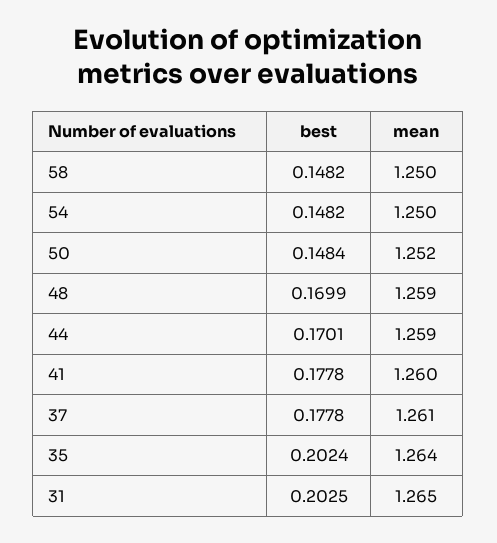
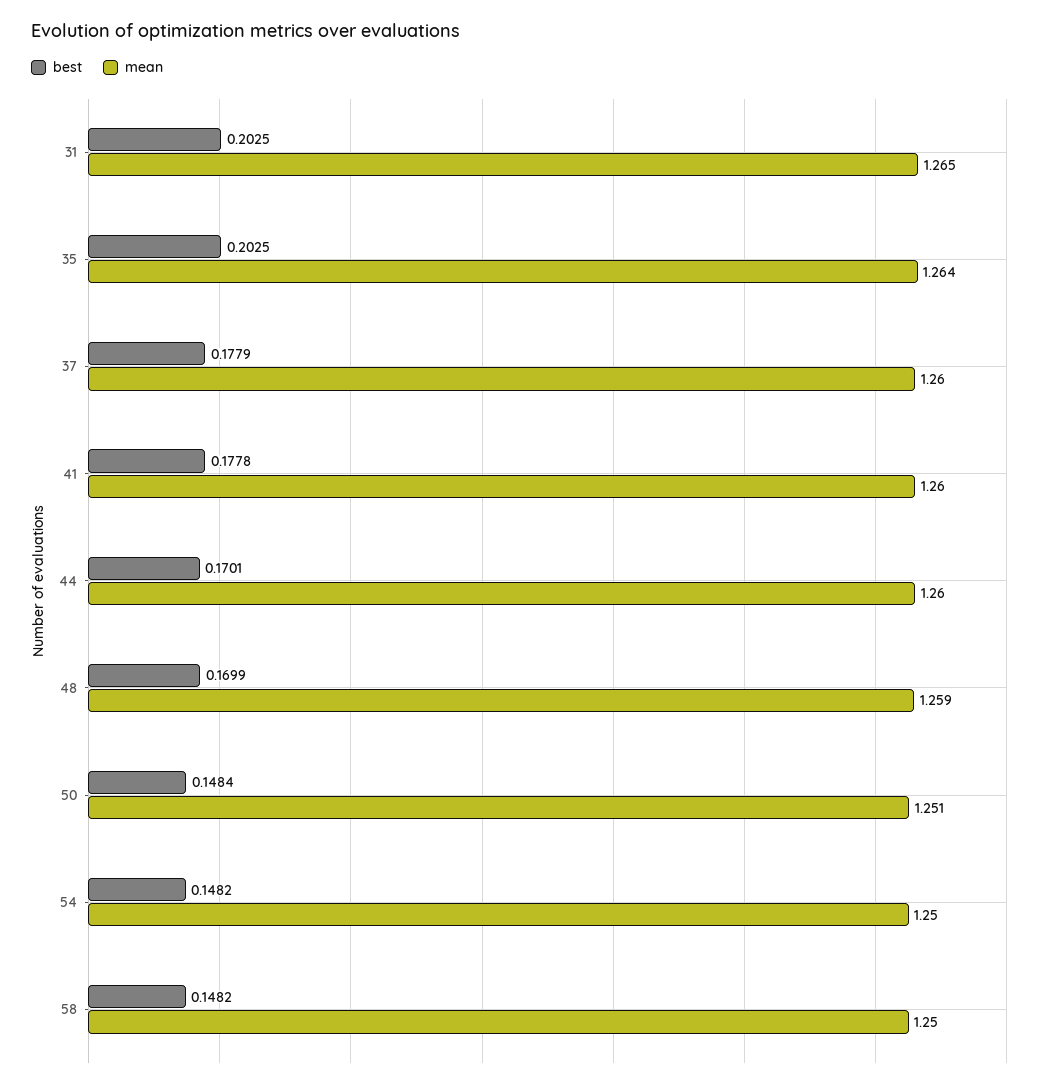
mean, 50: 1.252 -> 1.251
mean, 44: 1.259 -> 1.26
best, 37: 0.1778 -> 0.1779
mean, 37: 1.261 -> 1.26
best, 35: 0.2024 -> 0.2025

